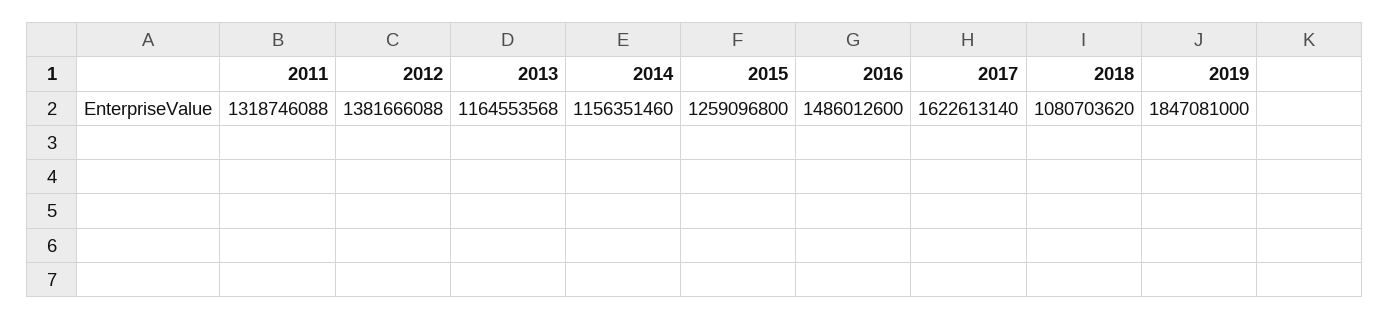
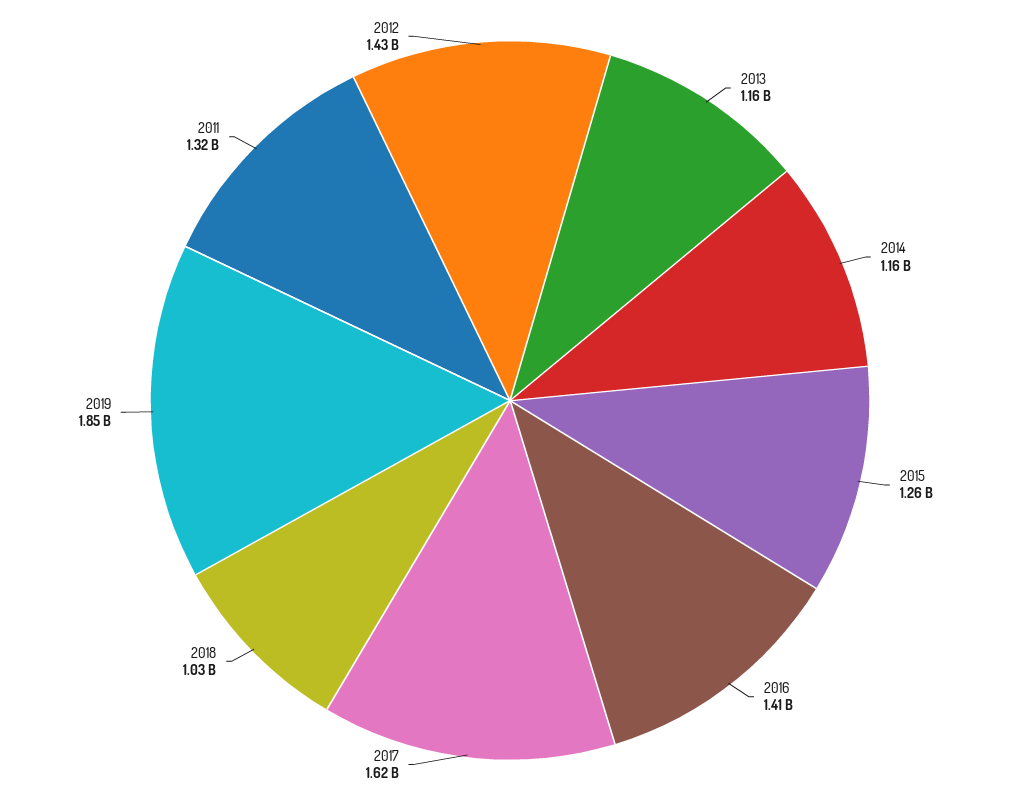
2012: 1381666088 -> 1430000000
2016: 1486012600 -> 1410000000
2018: 1080703620 -> 1030000000

